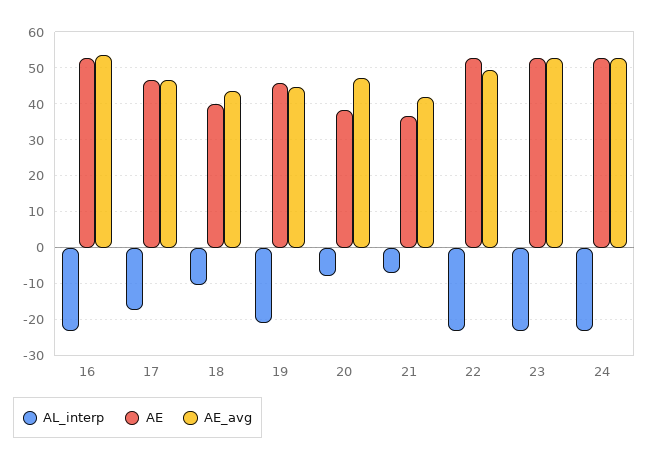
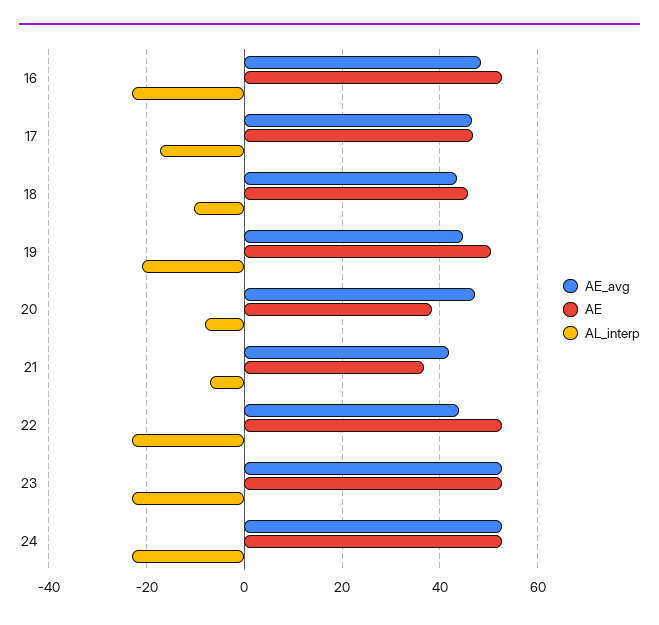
AE_avg, 16: 54 -> 48
AE, 18: 40 -> 46
AE, 19: 46 -> 50
AE_avg, 22: 50 -> 44

